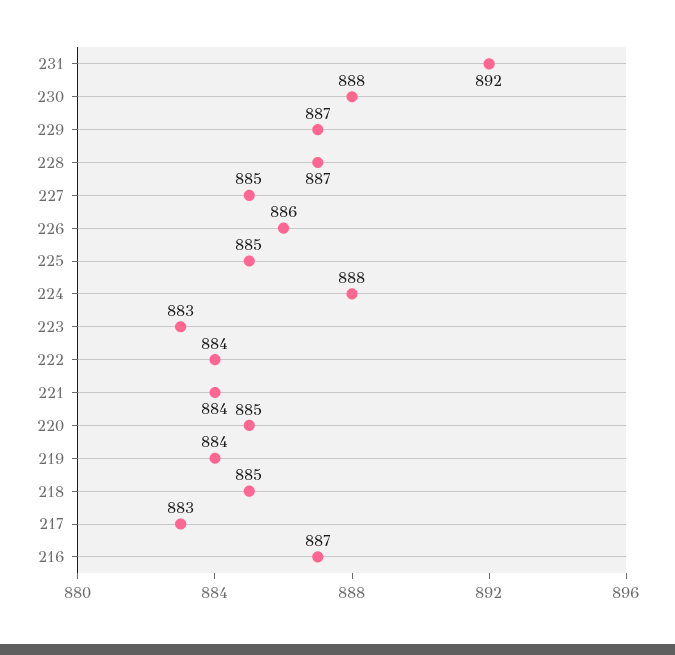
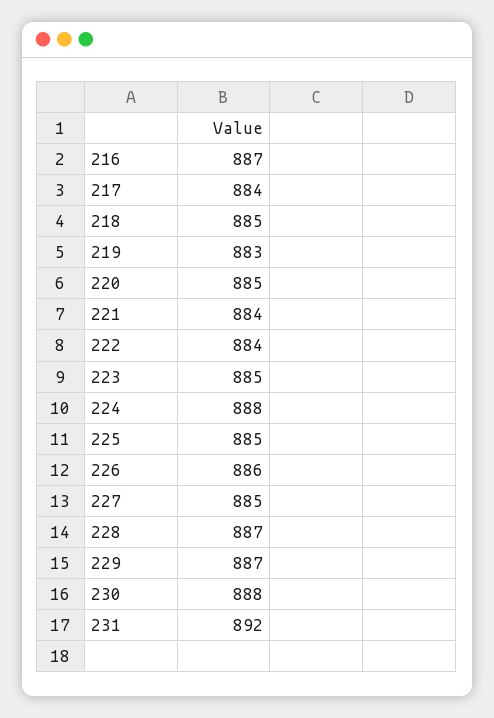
223: 883 -> 885
219: 884 -> 883
217: 883 -> 884

